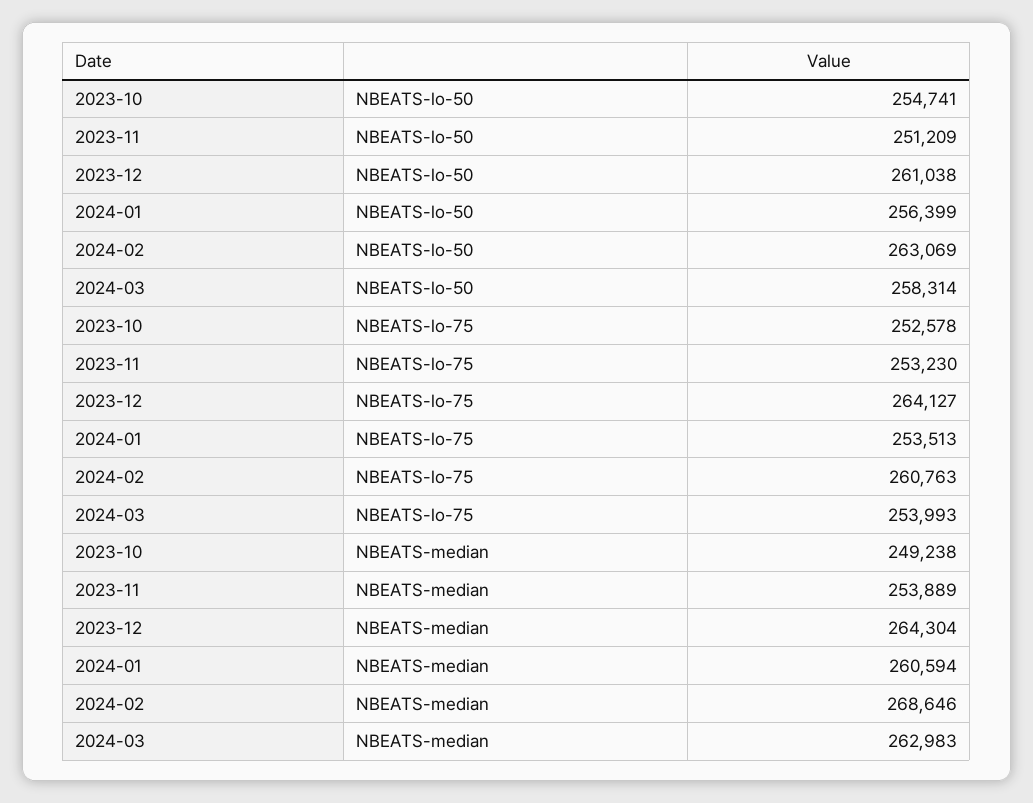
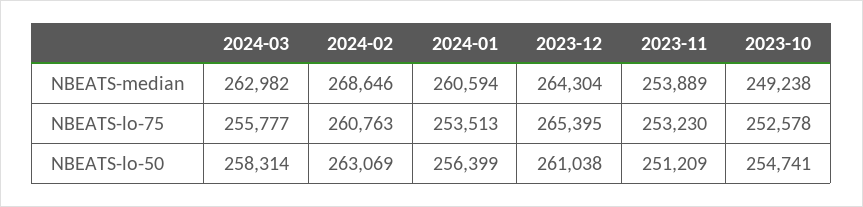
2023-12, NBEATS-lo-75: 264127 -> 265395
2024-03, NBEATS-lo-75: 253993 -> 255777
2024-03, NBEATS-median: 262983 -> 262982

